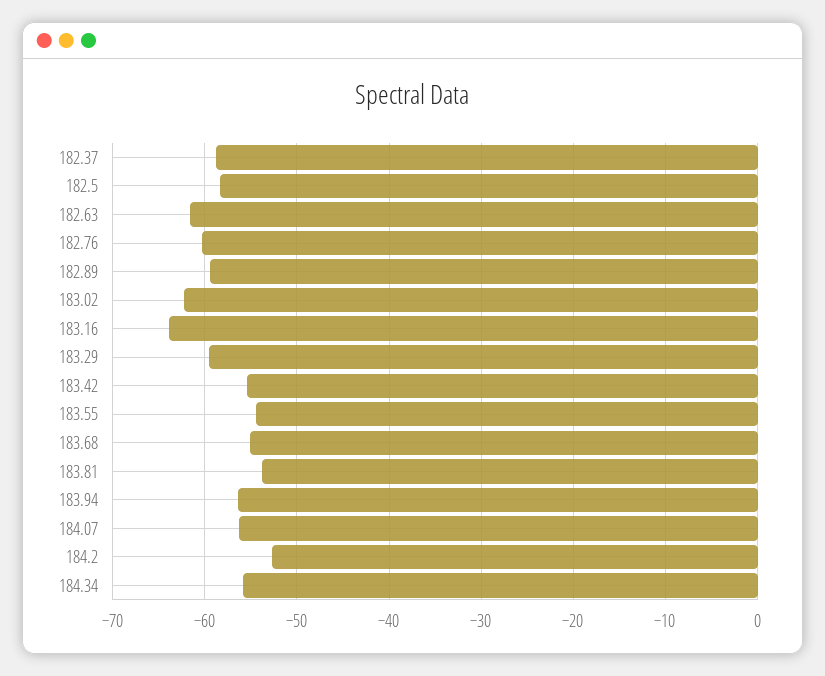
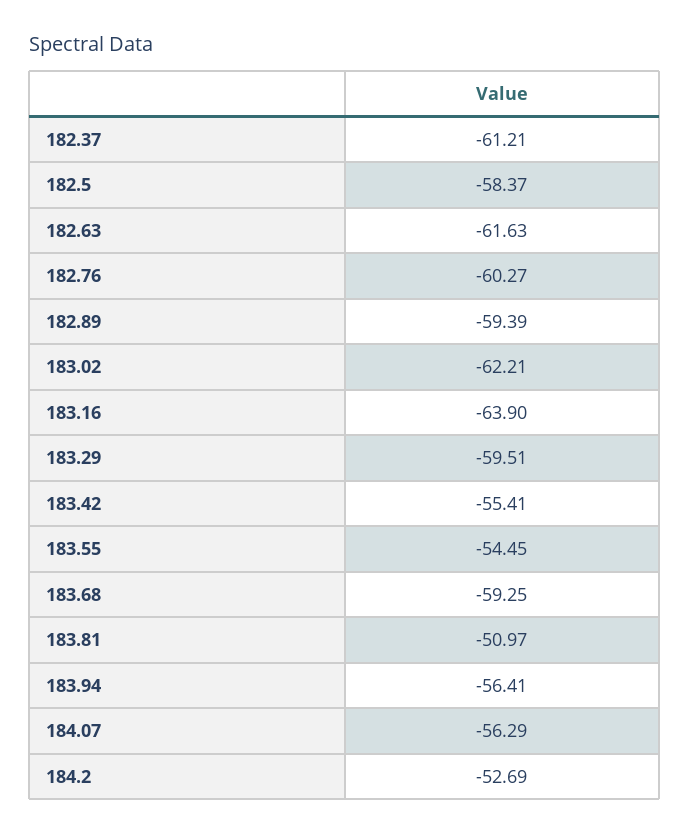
182.37: -59 -> -61.21
183.68: -55 -> -59.25
183.81: -54 -> -50.97
184.34: -56 -> none

